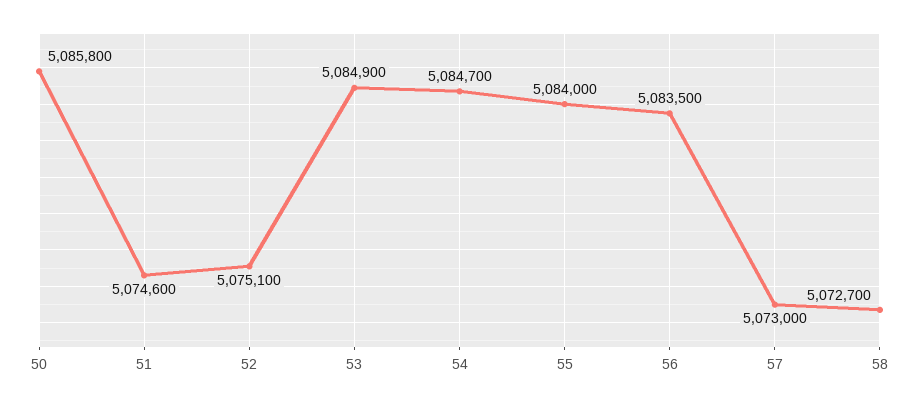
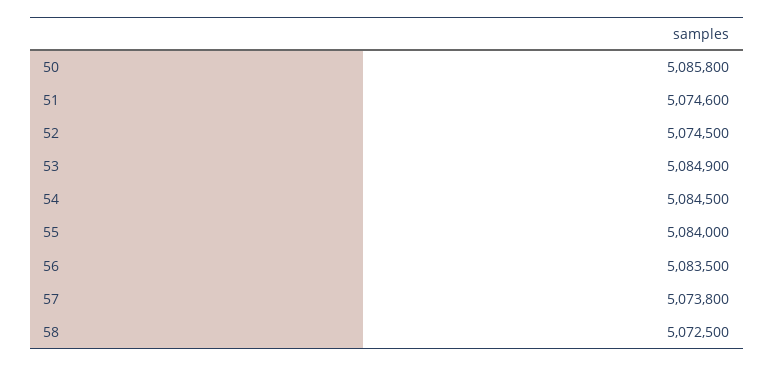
52: 5075100 -> 5074500
54: 5084700 -> 5084500
57: 5073000 -> 5073800
58: 5072700 -> 5072500

